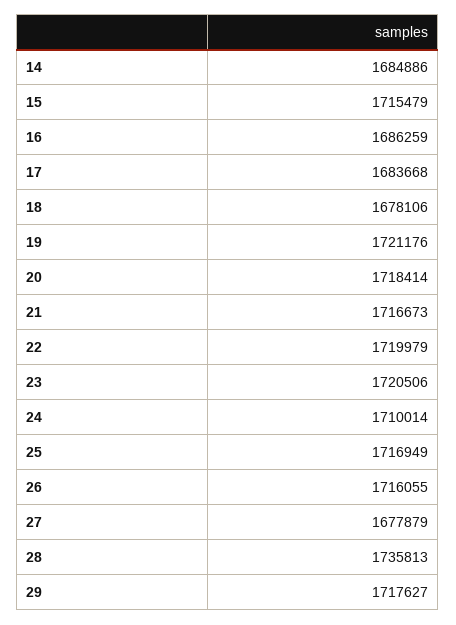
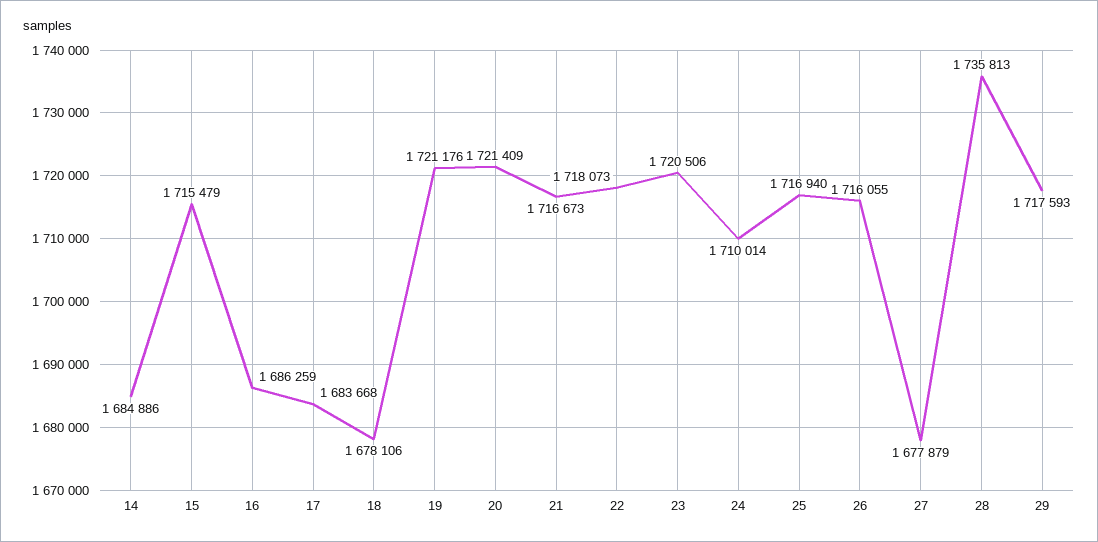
20: 1718414 -> 1721409
22: 1719979 -> 1718073
25: 1716949 -> 1716940
29: 1717627 -> 1717593

